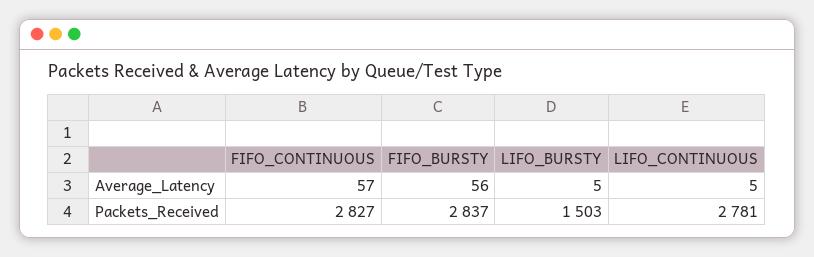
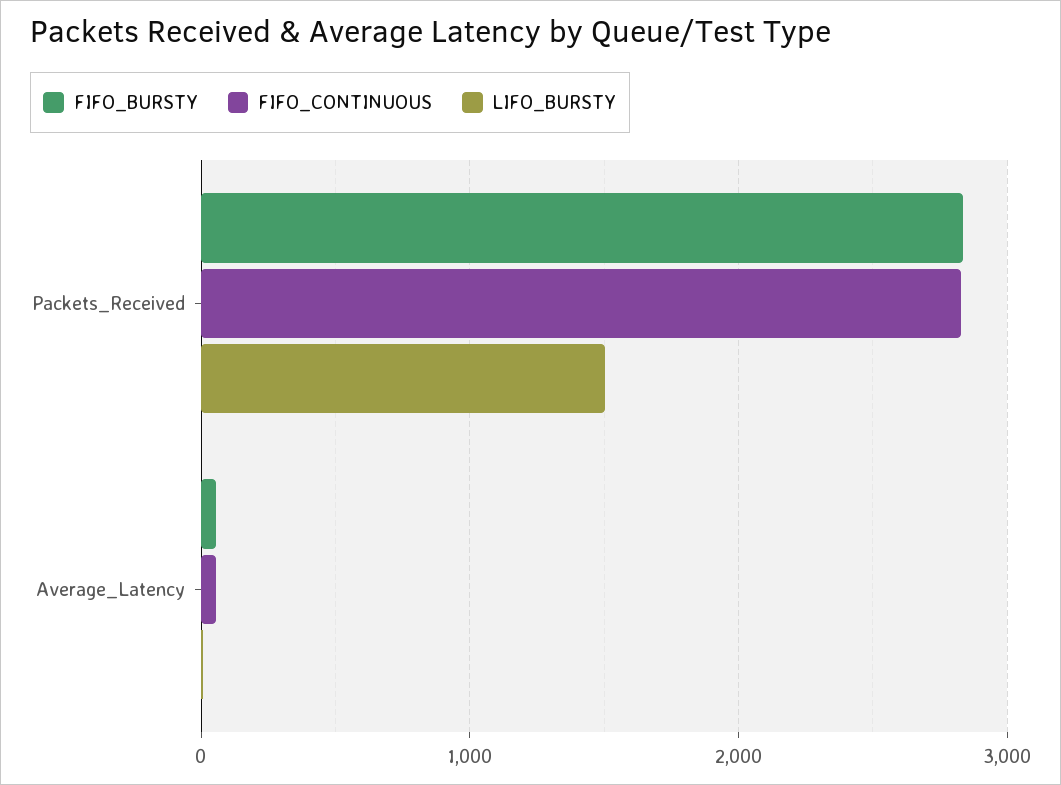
LIFO_CONTINUOUS, Average_Latency: 5 -> none
LIFO_CONTINUOUS, Packets_Received: 2781 -> none

